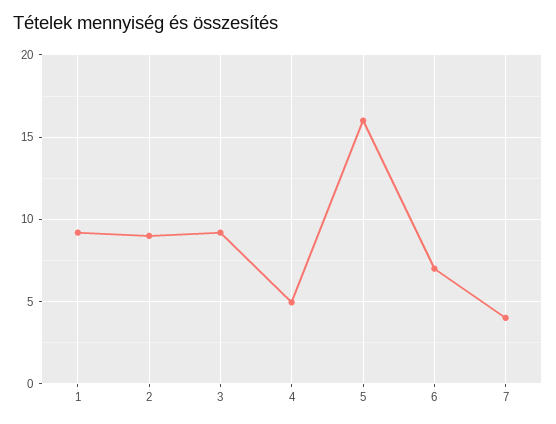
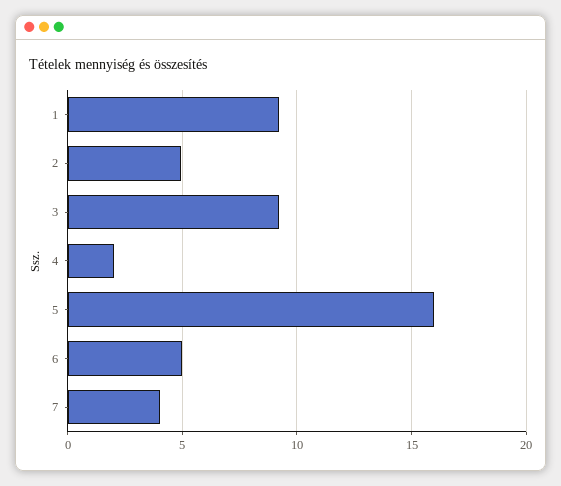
2: 9 -> 5
4: 5 -> 2
6: 7 -> 5

